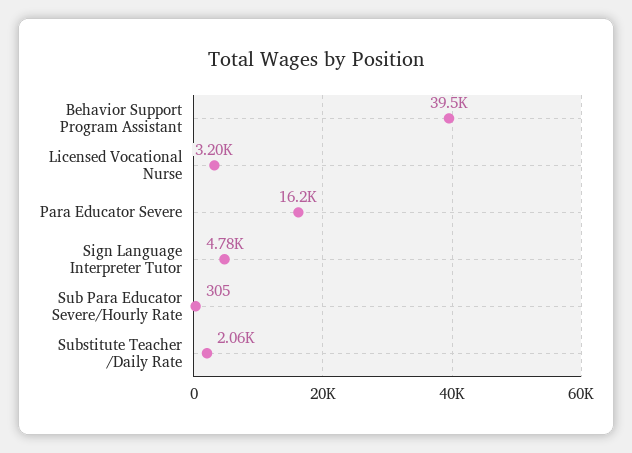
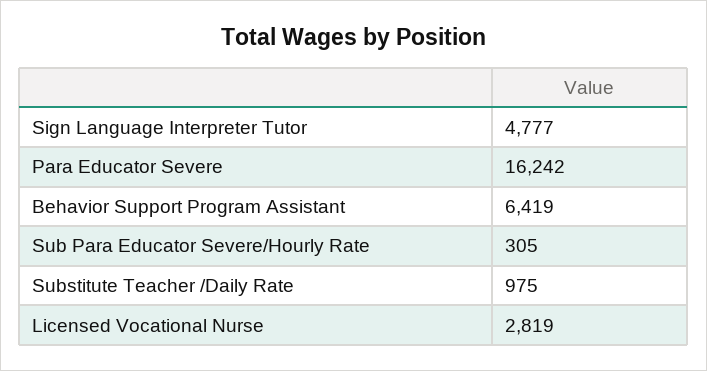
Behavior Support Program Assistant: 39500 -> 6419
Licensed Vocational Nurse: 3200 -> 2819
Substitute Teacher /Daily Rate: 2060 -> 975

